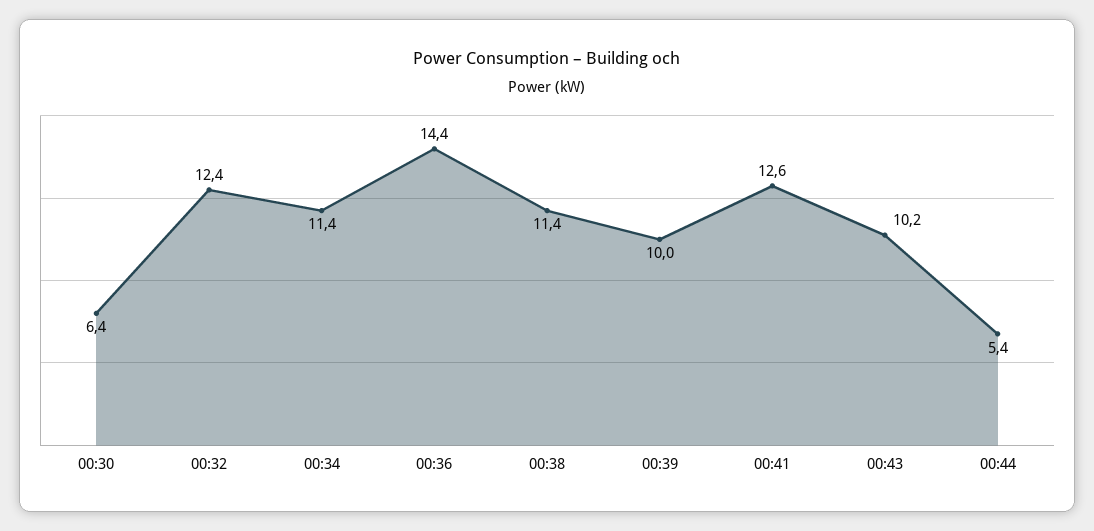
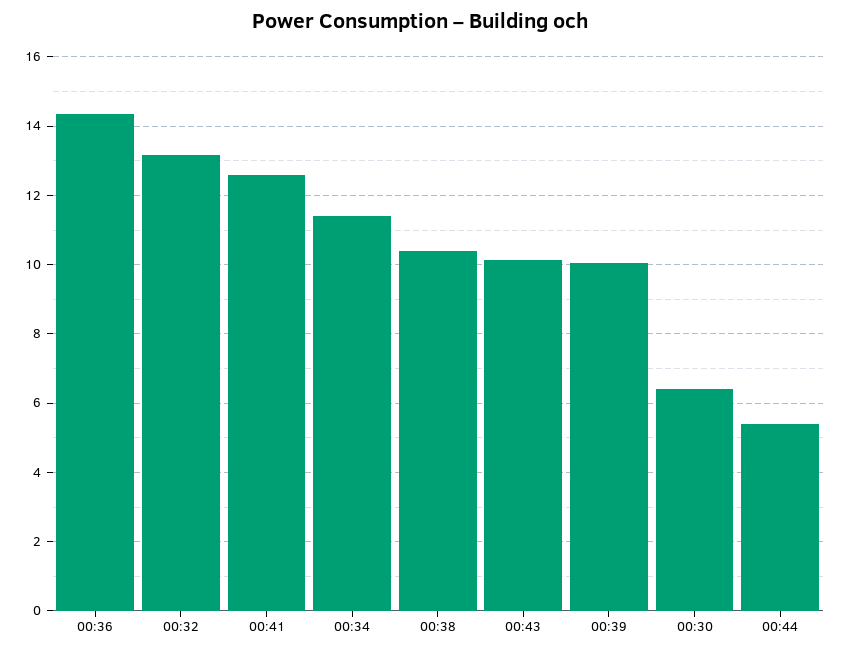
00:32: 12.4 -> 13.2
00:38: 11.4 -> 10.4

